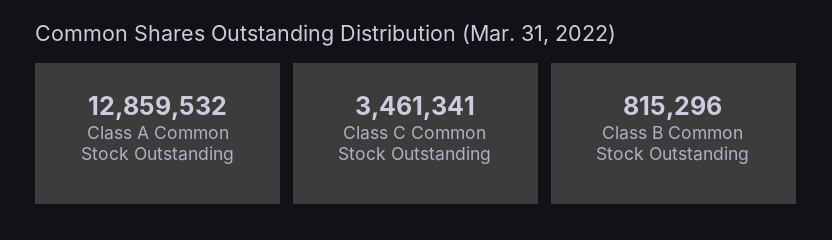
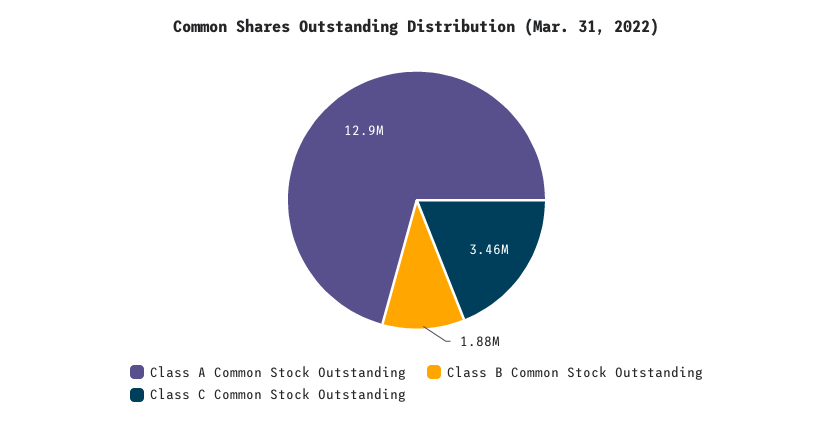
Class B Common Stock Outstanding: 815296 -> 1880000

